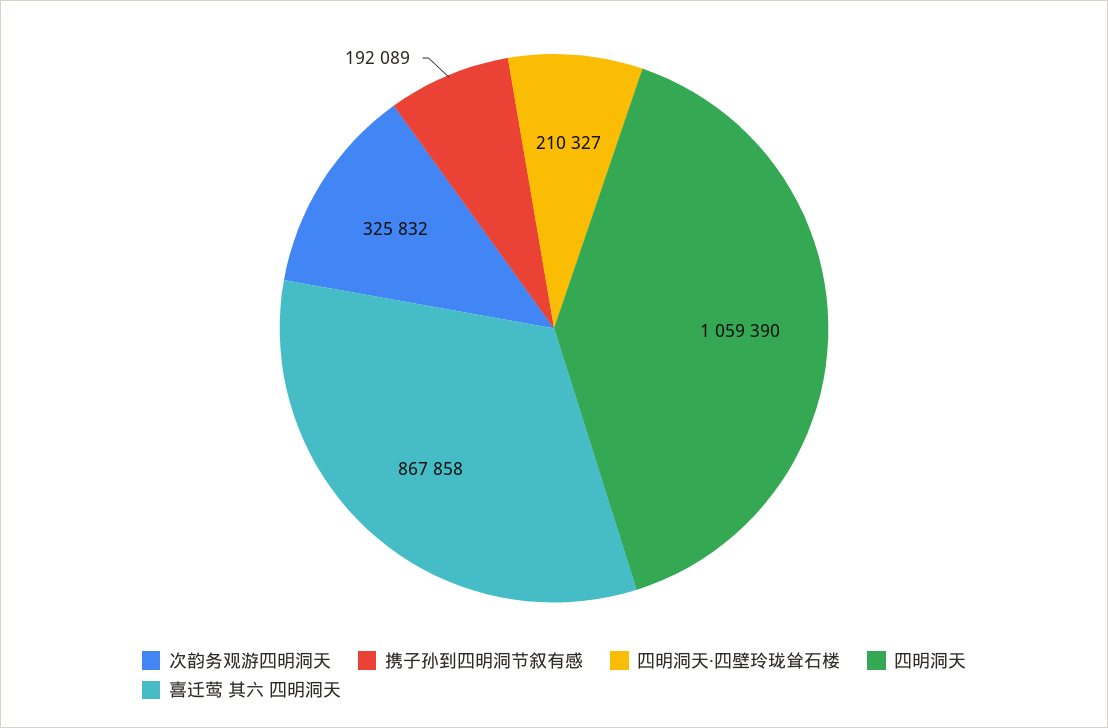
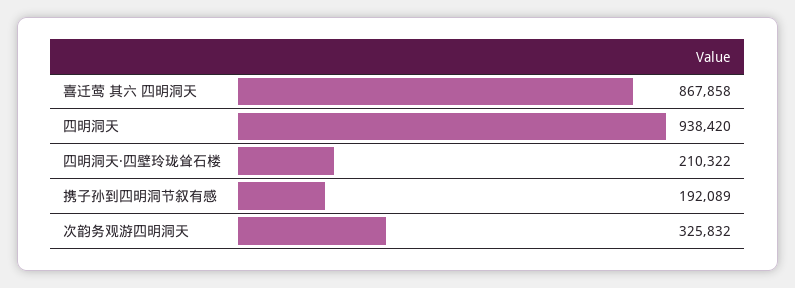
四明洞天·四壁玲珑耸石楼: 210327 -> 210322
四明洞天: 1059390 -> 938420

